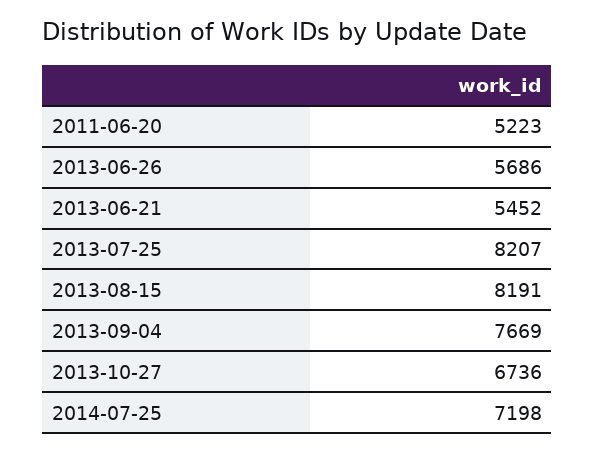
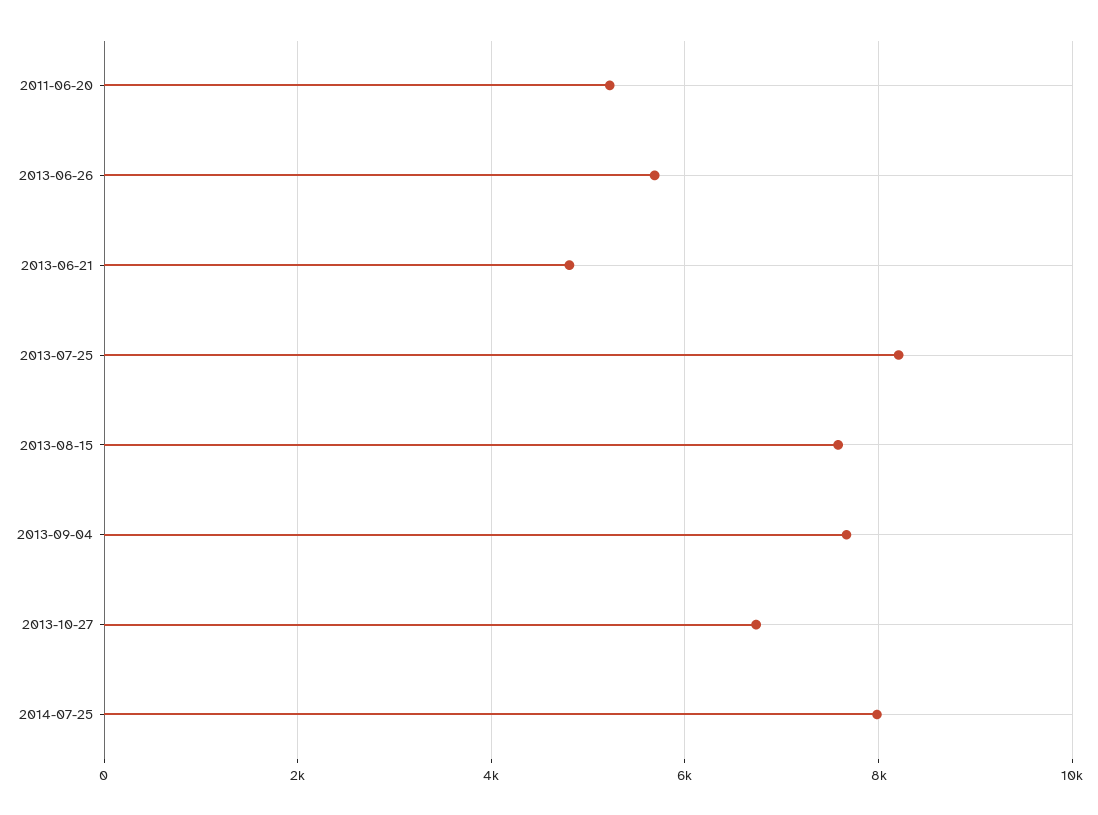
2013-06-21: 5452 -> 4800
2013-08-15: 8191 -> 7600
2014-07-25: 7198 -> 8000

